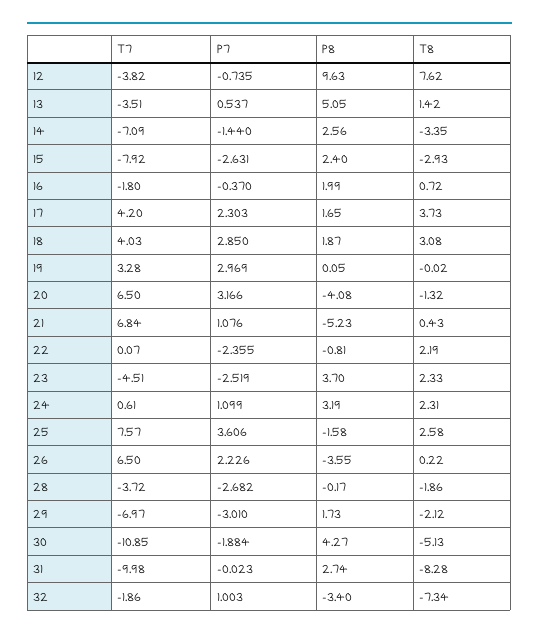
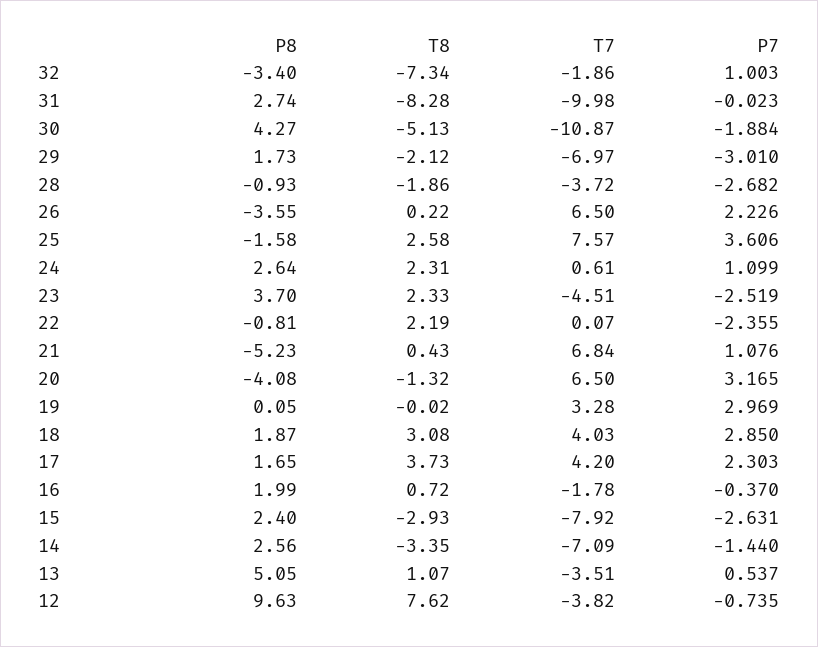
T8, 13: 1.42 -> 1.07
T7, 16: -1.8 -> -1.78
P7, 20: 3.166 -> 3.165
P8, 24: 3.19 -> 2.64
P8, 28: -0.17 -> -0.93
T7, 30: -10.85 -> -10.87

